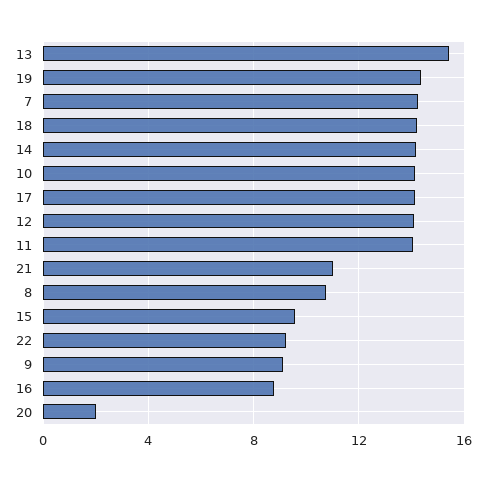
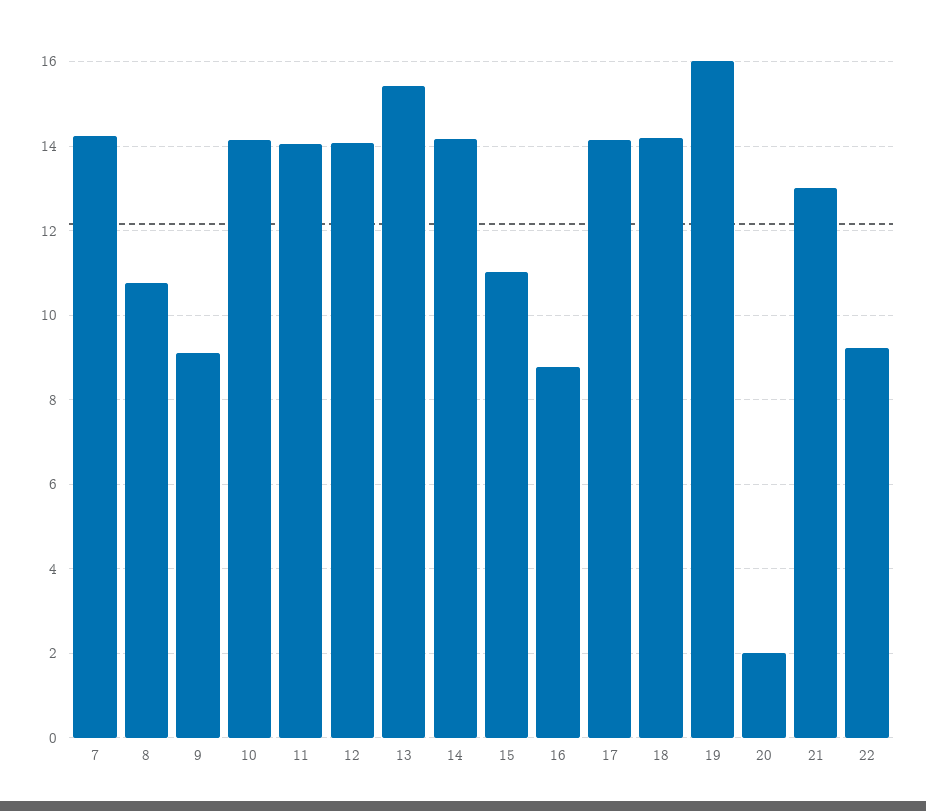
19: 14.5 -> 16
21: 11 -> 13
15: 9.5 -> 11

